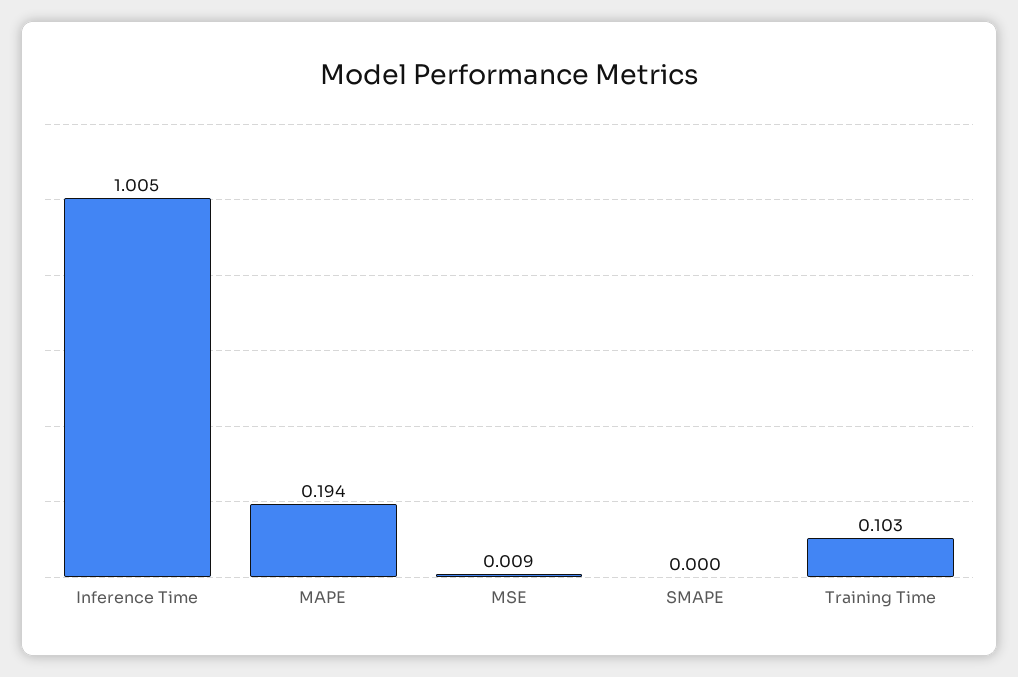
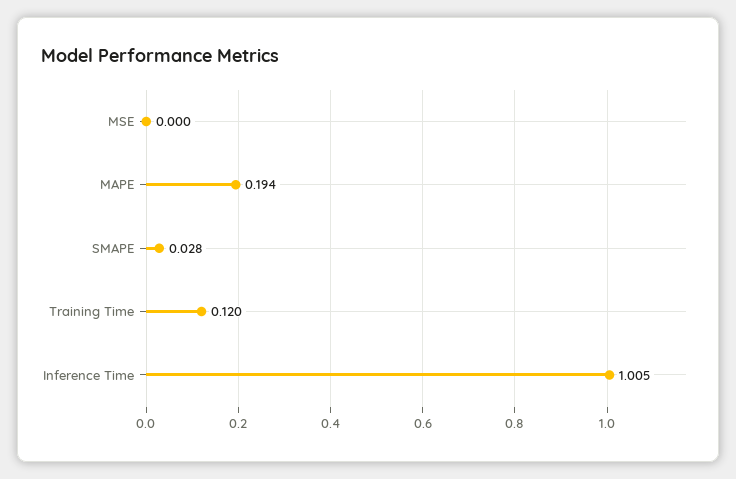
MSE: 0.009 -> 0
SMAPE: 0 -> 0.028
Training Time: 0.103 -> 0.12

